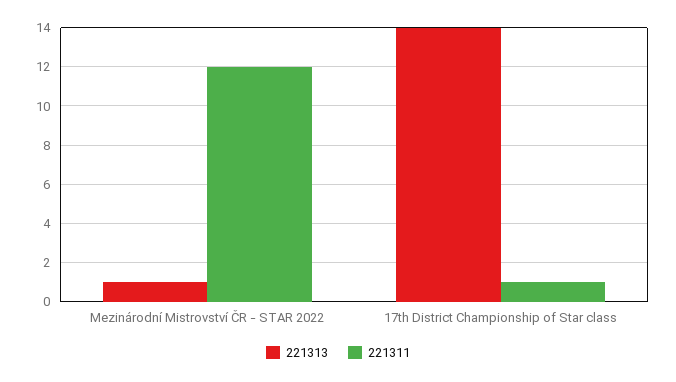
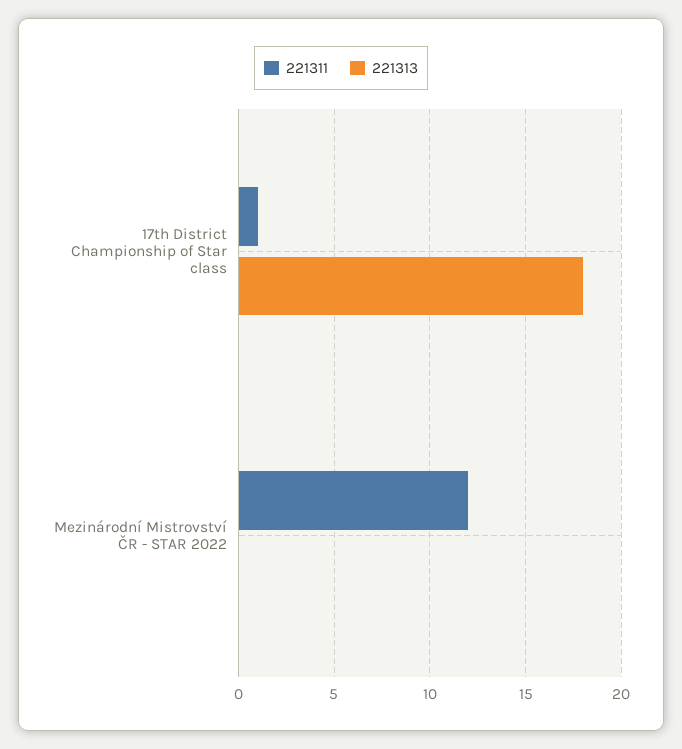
221313, Mezinárodní Mistrovství ČR - STAR 2022: 1 -> 0
221313, 17th District Championship of Star class: 14 -> 18

